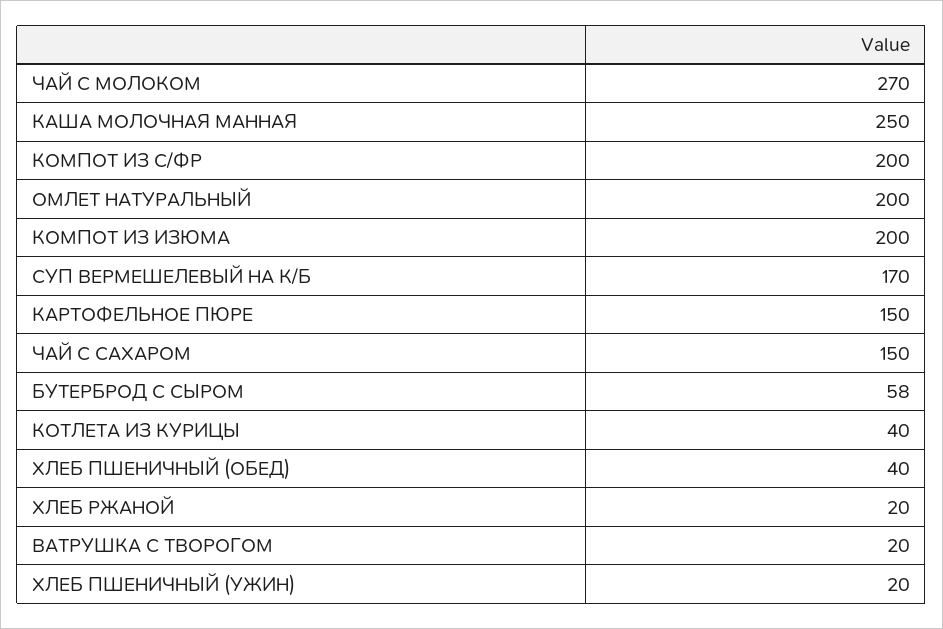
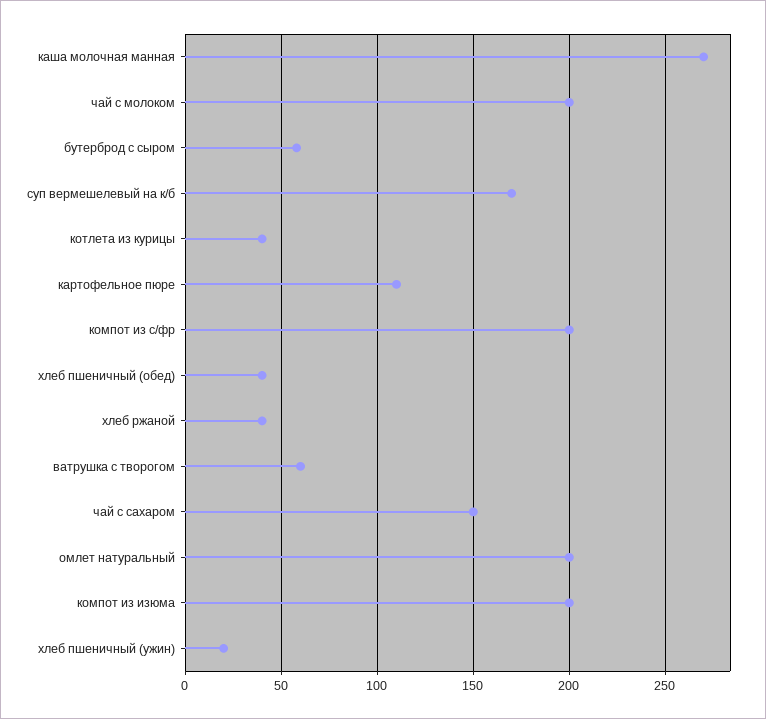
ЧАЙ С МОЛОКОМ: 270 -> 200
КАША МОЛОЧНАЯ МАННАЯ: 250 -> 270
КАРТОФЕЛЬНОЕ ПЮРЕ: 150 -> 110
ХЛЕБ РЖАНОЙ: 20 -> 40
ВАТРУШКА С ТВОРОГОМ: 20 -> 60

